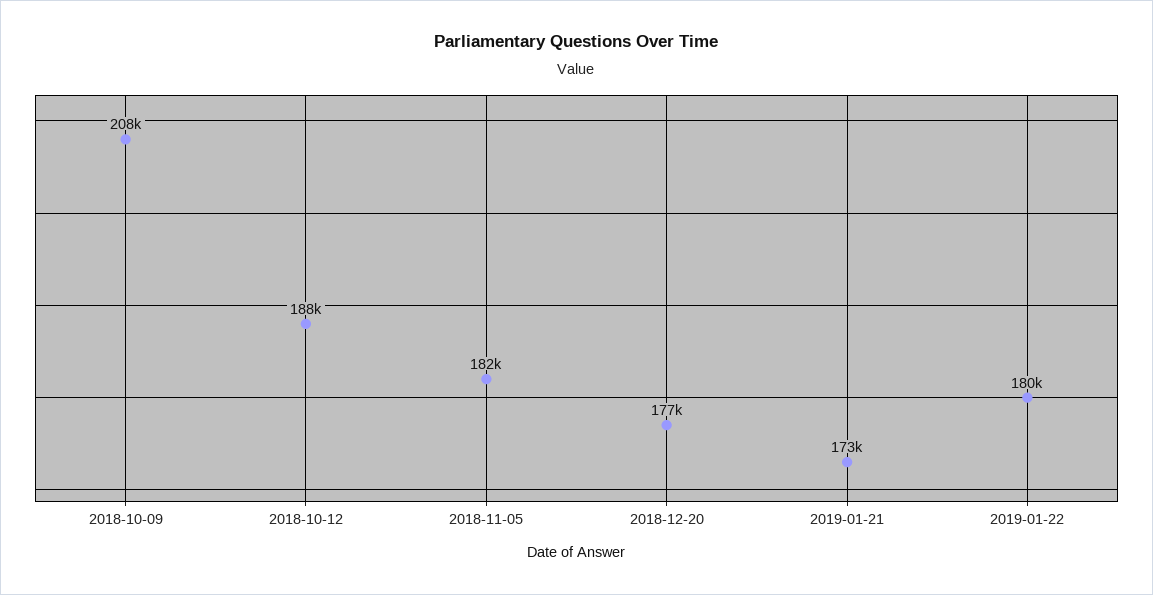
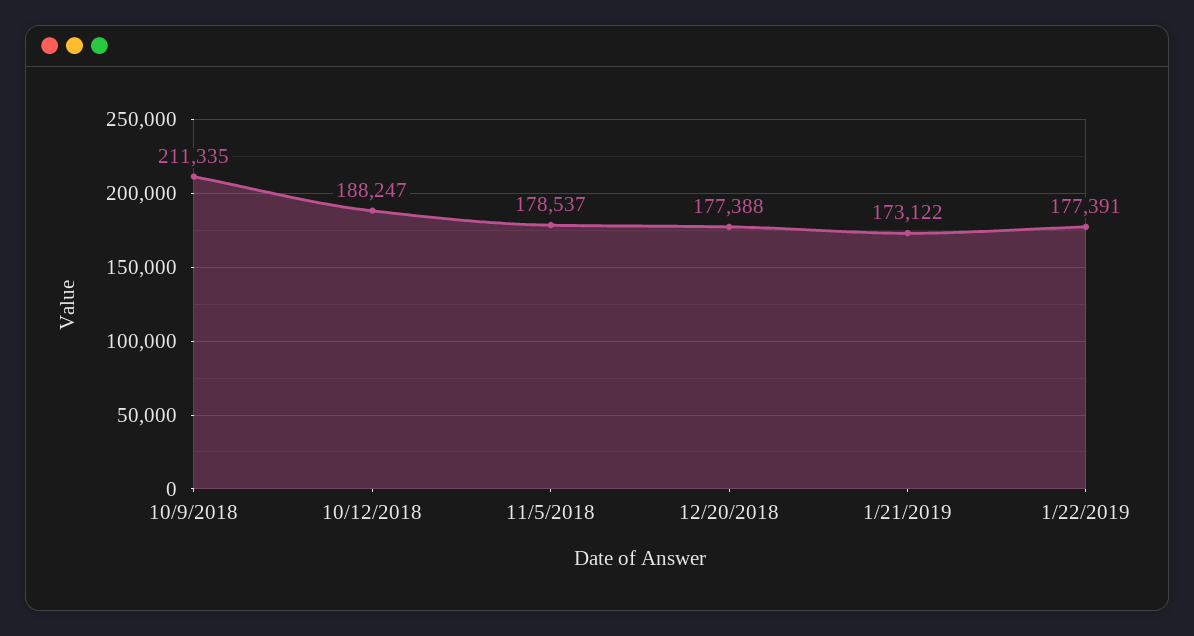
2018-10-09: 208000 -> 211335
2018-11-05: 182000 -> 178537
2019-01-22: 180000 -> 177391

